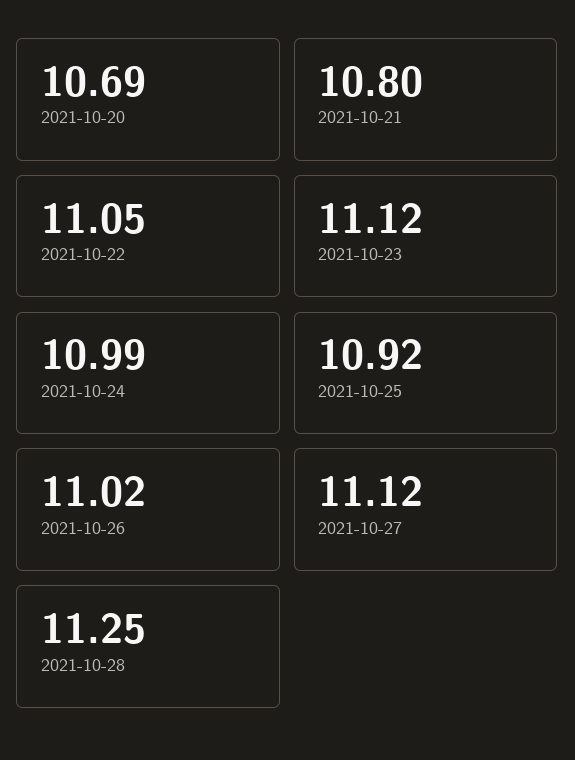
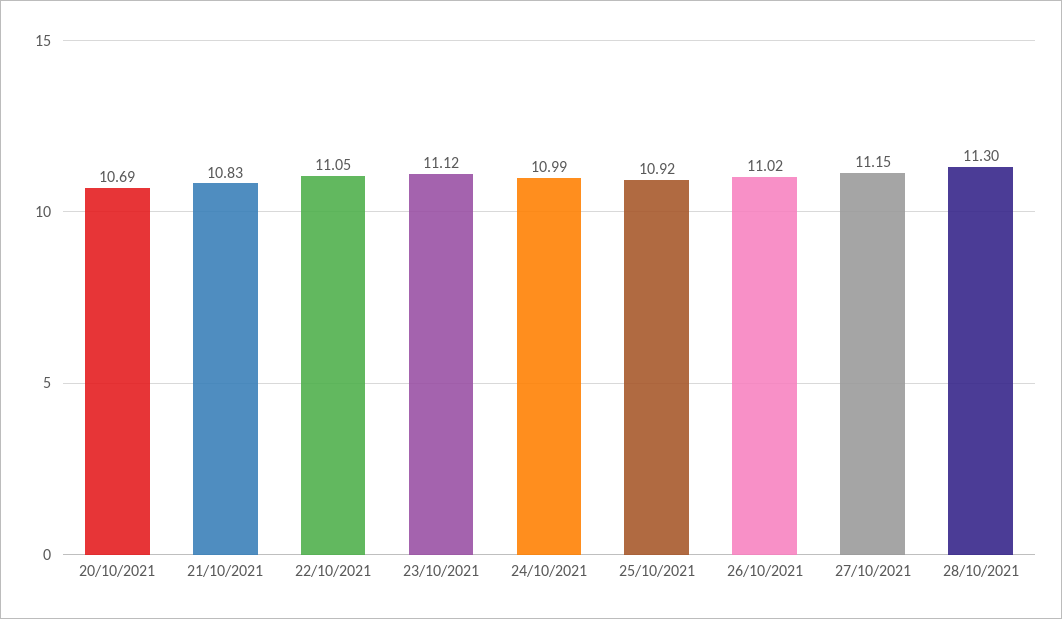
2021-10-21: 10.8 -> 10.83
2021-10-27: 11.12 -> 11.15
2021-10-28: 11.25 -> 11.3

